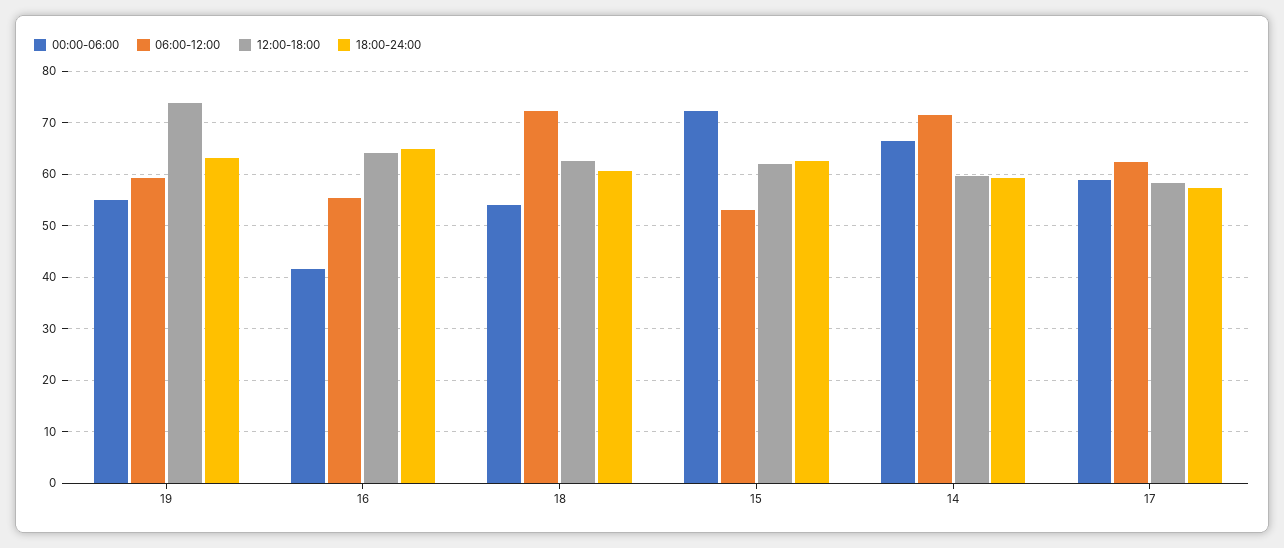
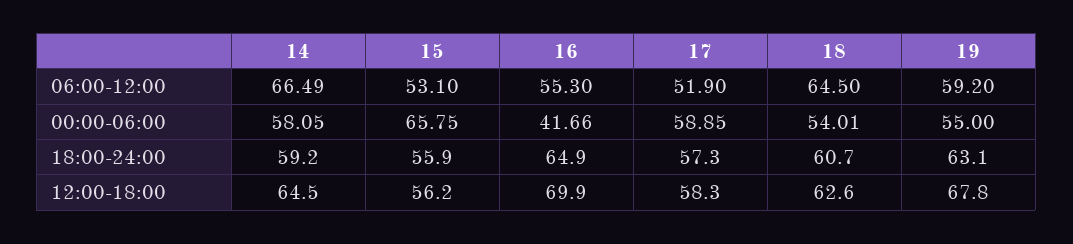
12:00-18:00, 19: 74 -> 67.8
12:00-18:00, 16: 64 -> 69.9
06:00-12:00, 18: 72 -> 64.5
00:00-06:00, 15: 72 -> 65.75
12:00-18:00, 15: 62 -> 56.2
18:00-24:00, 15: 62 -> 55.9
00:00-06:00, 14: 66 -> 58.05
06:00-12:00, 14: 72 -> 66.49
12:00-18:00, 14: 60 -> 64.5
06:00-12:00, 17: 62 -> 51.9

